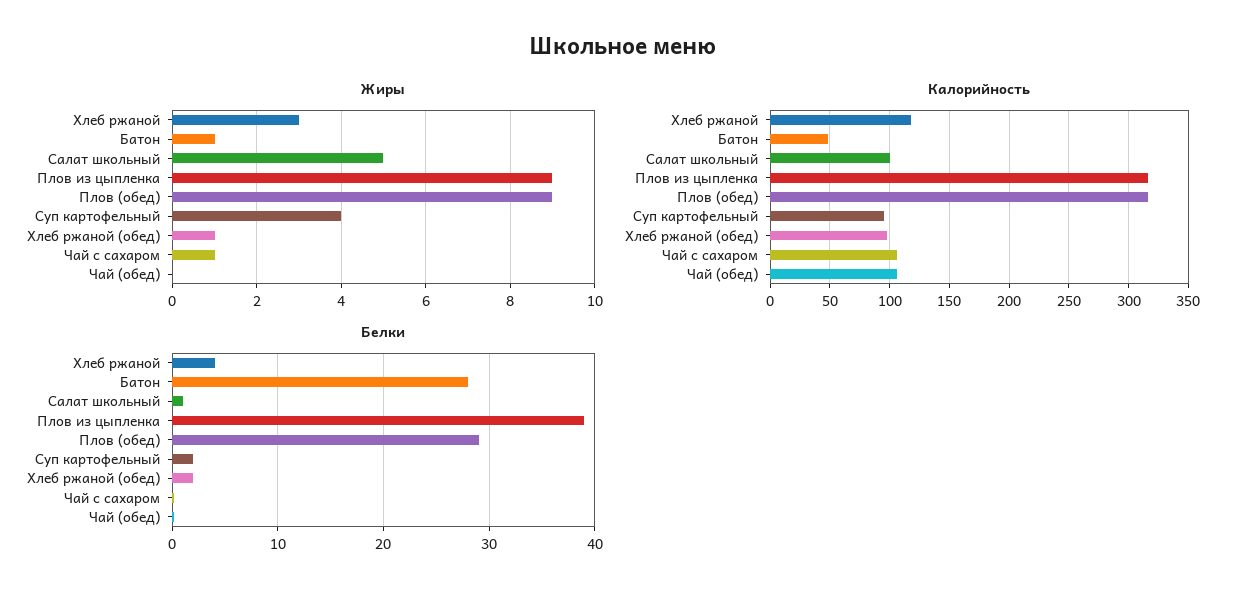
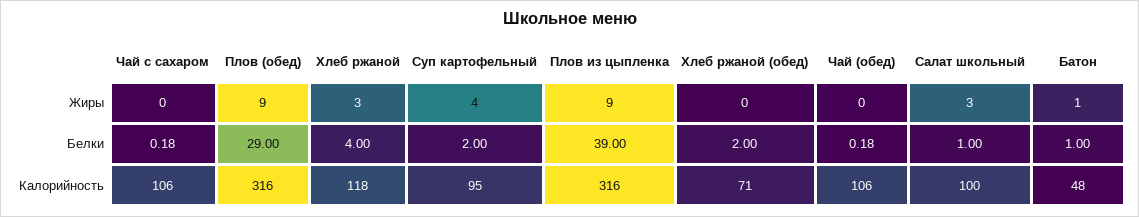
Жиры, Салат школьный: 5 -> 3
Жиры, Хлеб ржаной (обед): 1 -> 0
Жиры, Чай с сахаром: 1 -> 0
Калорийность, Хлеб ржаной (обед): 100 -> 71
Белки, Батон: 28 -> 1

